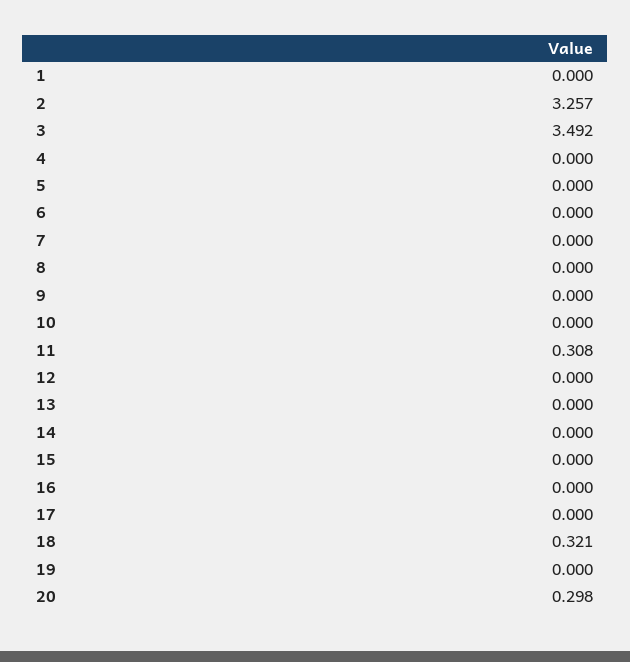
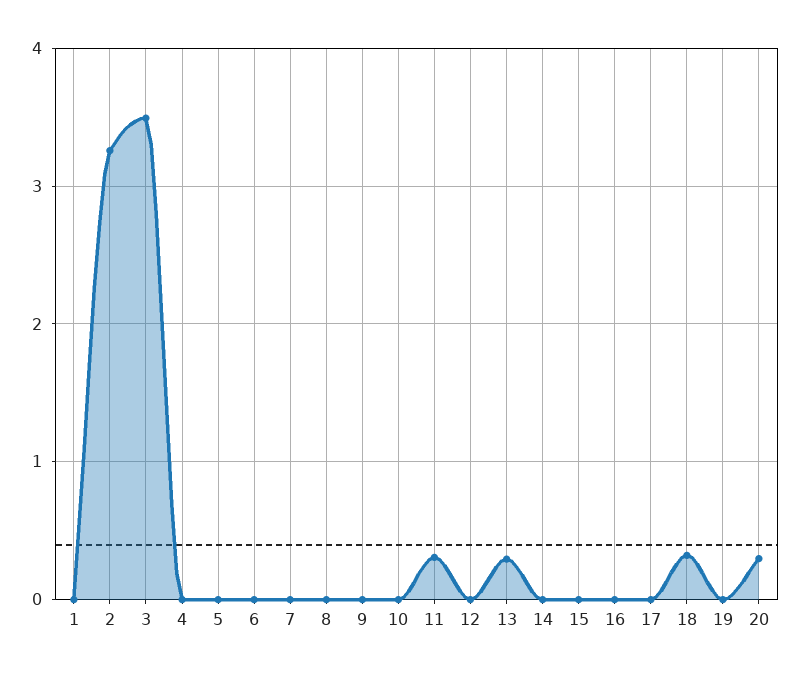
13: 0 -> 0.3

